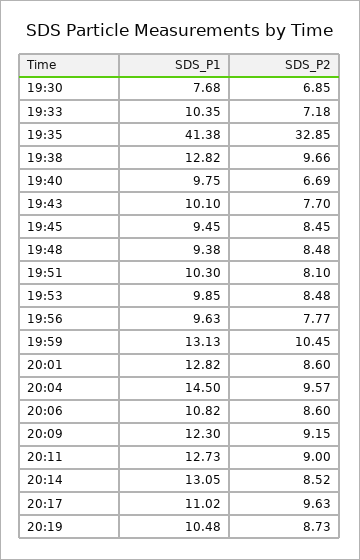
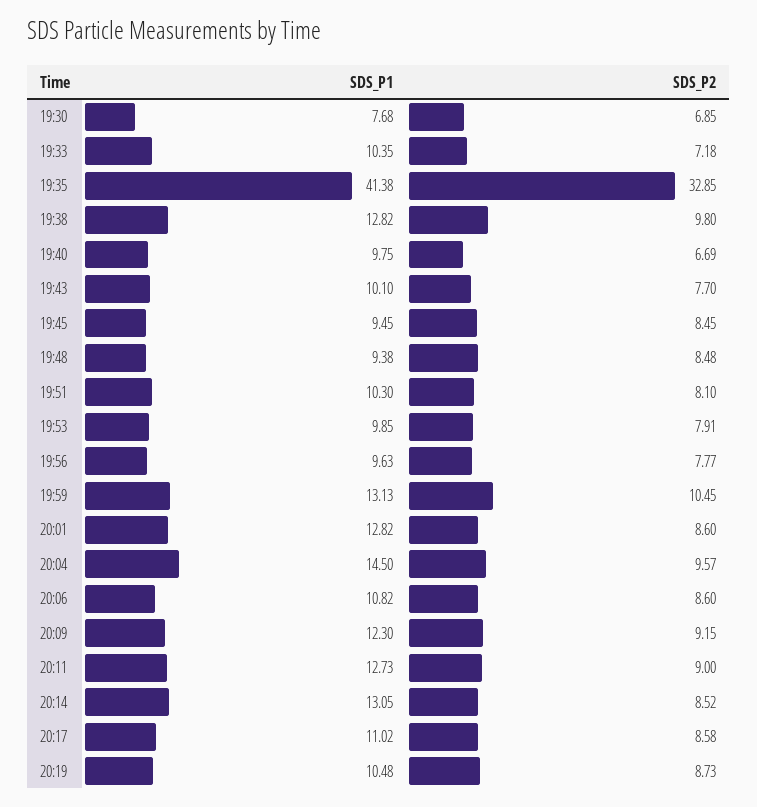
SDS_P2, 19:38: 9.66 -> 9.8
SDS_P2, 19:53: 8.48 -> 7.91
SDS_P2, 20:17: 9.63 -> 8.58

